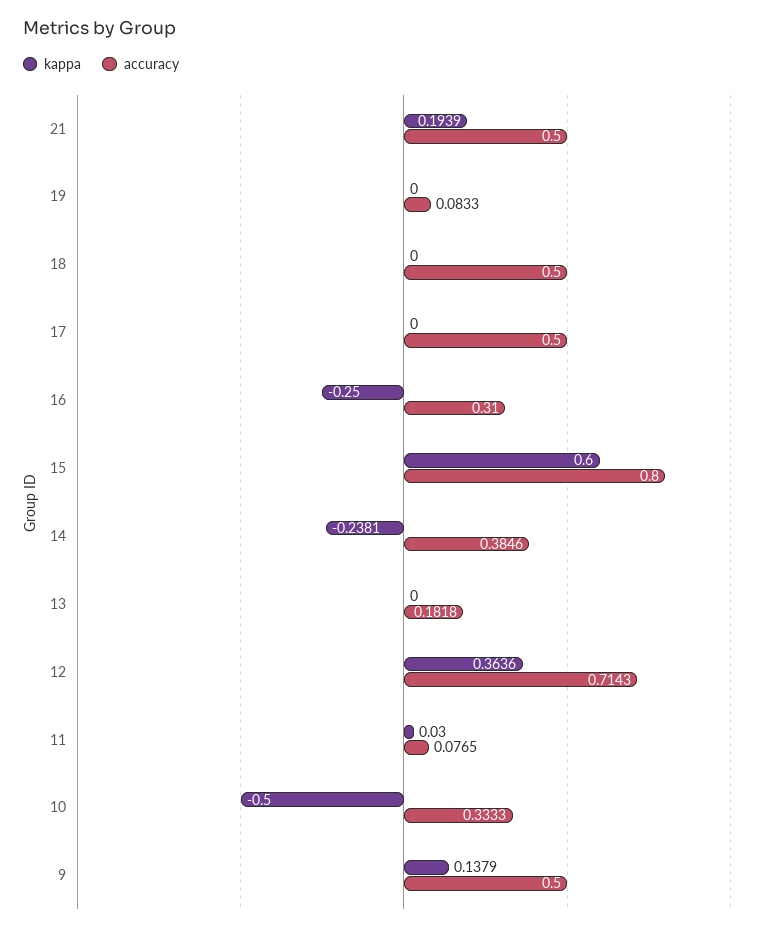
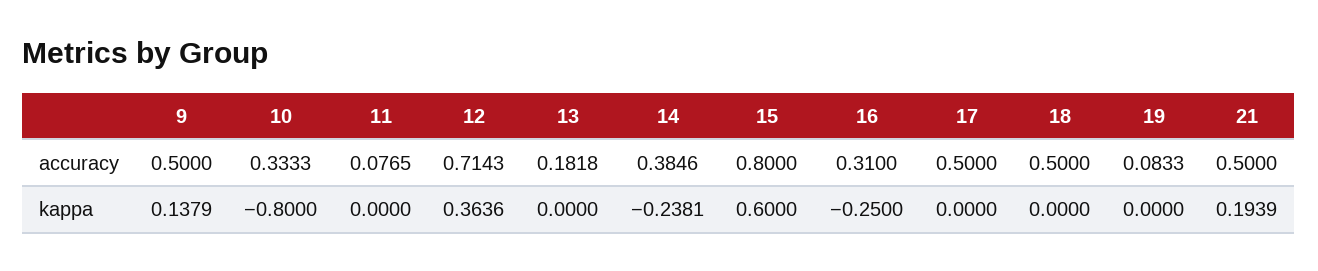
kappa, 11: 0.03 -> 0
kappa, 10: -0.5 -> -0.8

